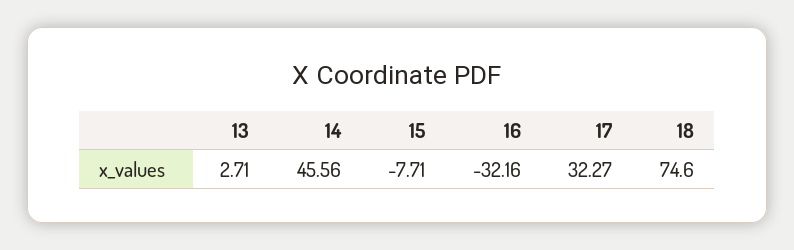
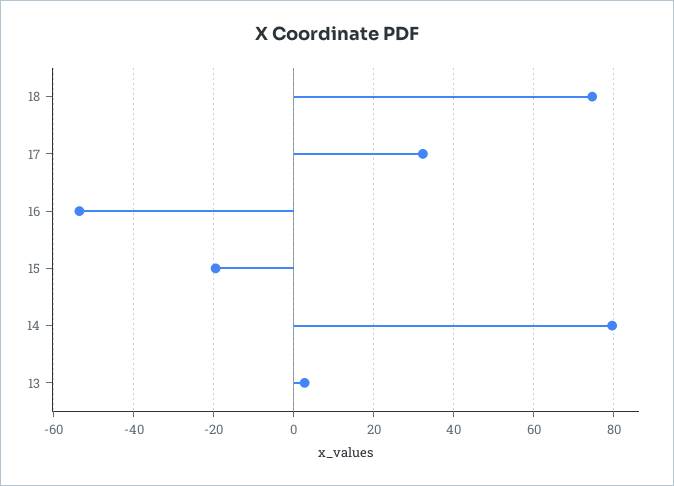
14: 45.56 -> 80
15: -7.71 -> -20
16: -32.16 -> -54

